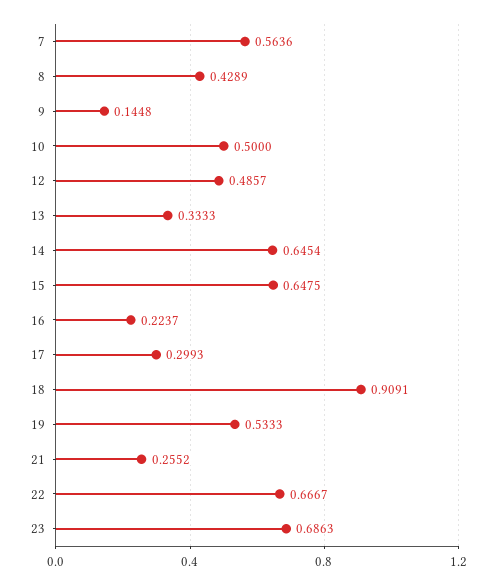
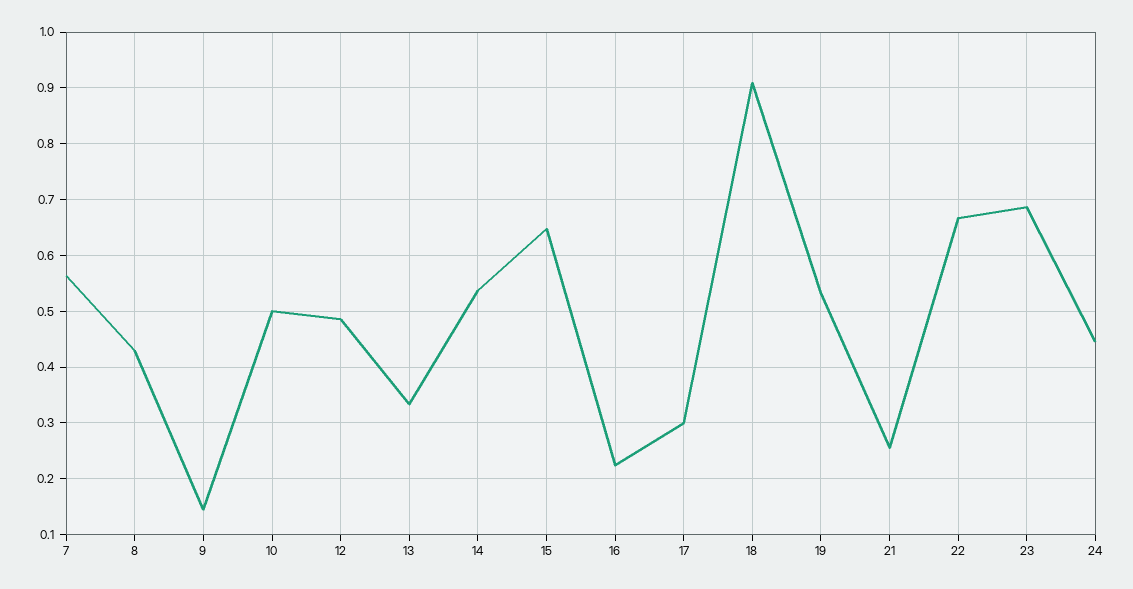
14: 0.6454 -> 0.54
24: none -> 0.44

